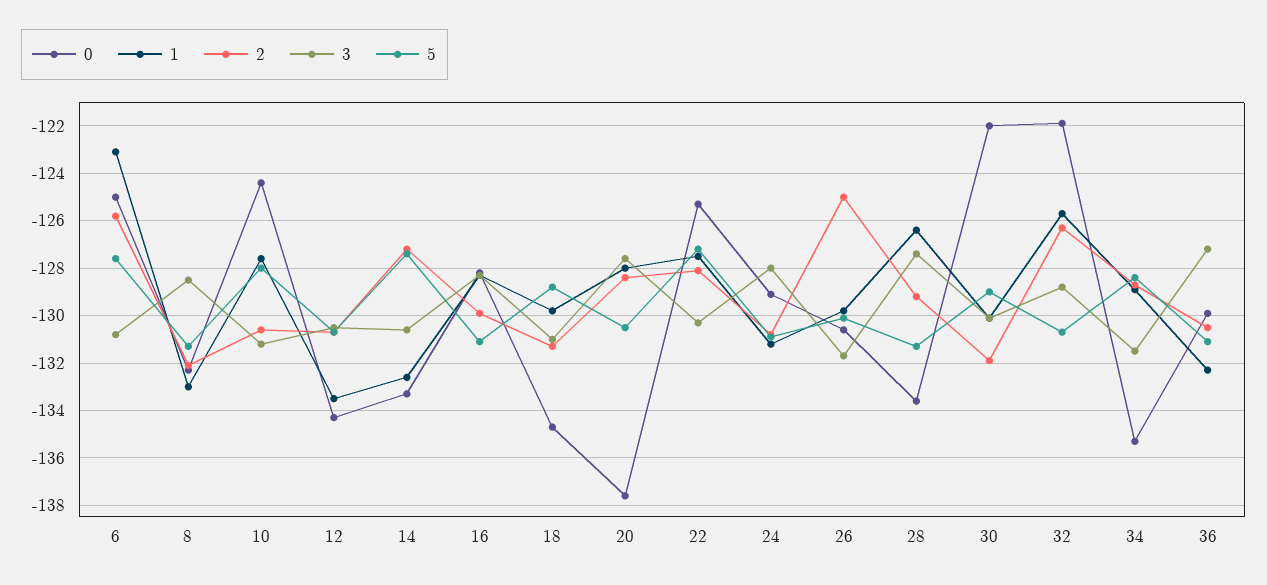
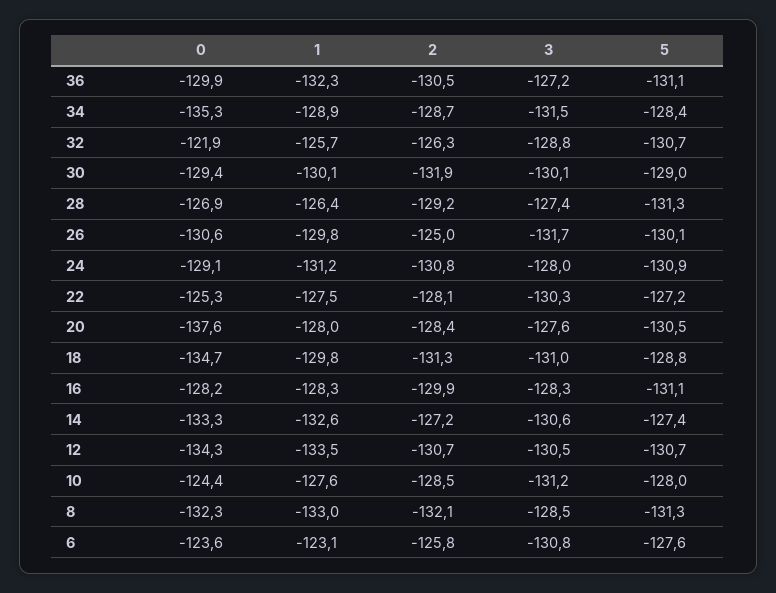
0, 6: -125 -> -123.6
2, 10: -130.5 -> -128.5
0, 28: -133.5 -> -126.9
0, 30: -122 -> -129.4

